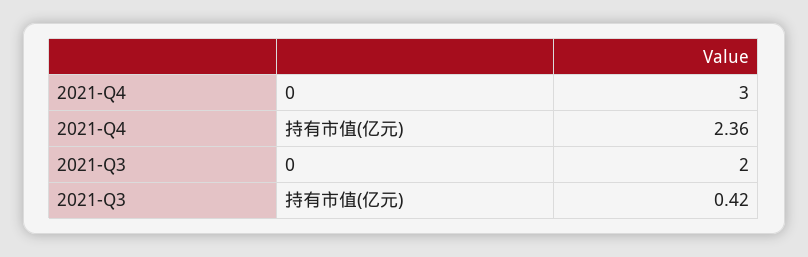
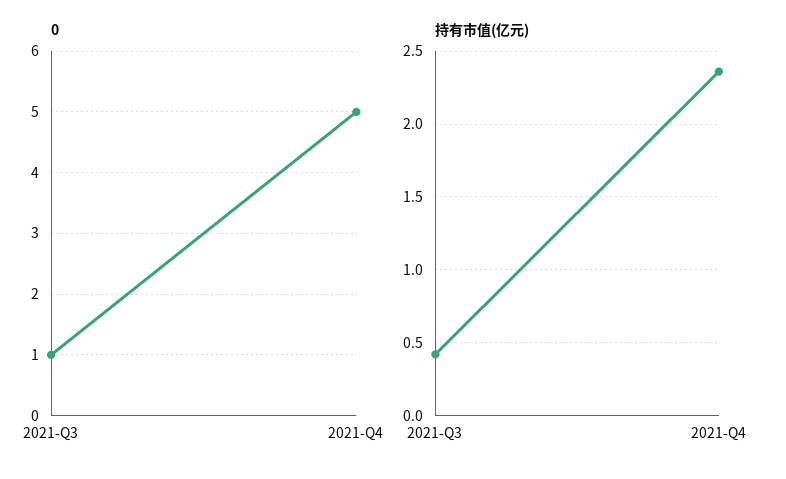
0, 2021-Q4: 3 -> 5
0, 2021-Q3: 2 -> 1

